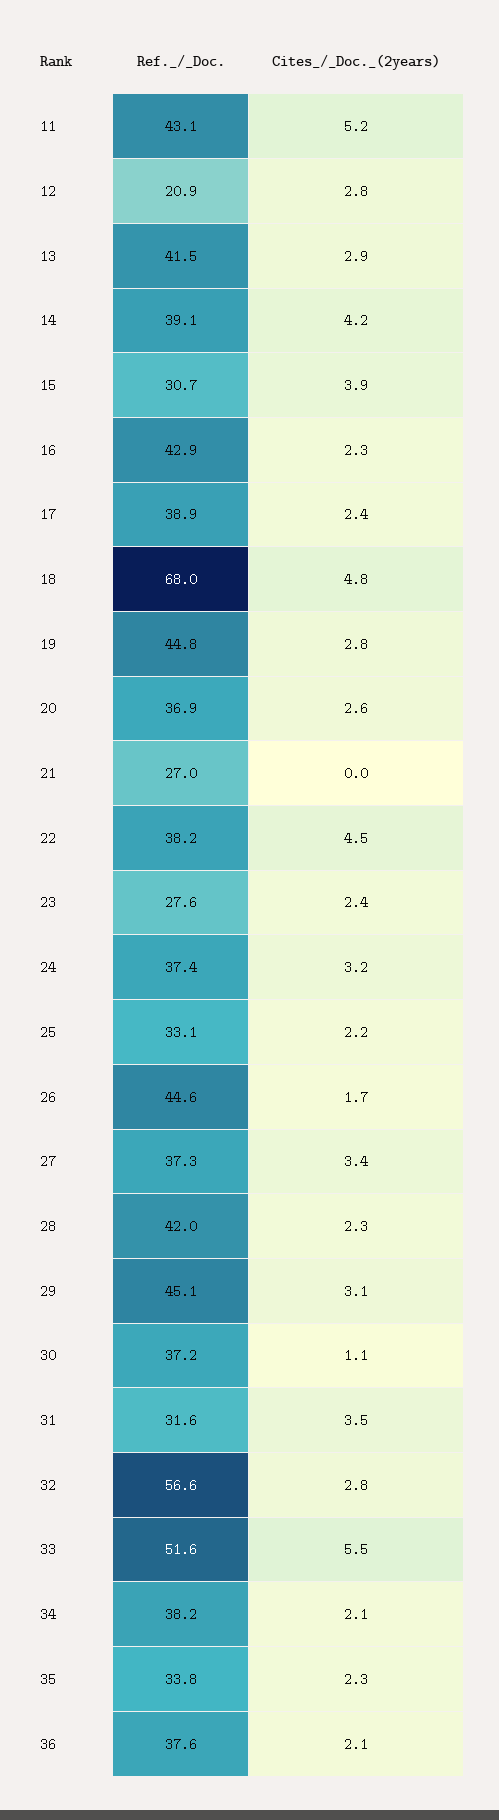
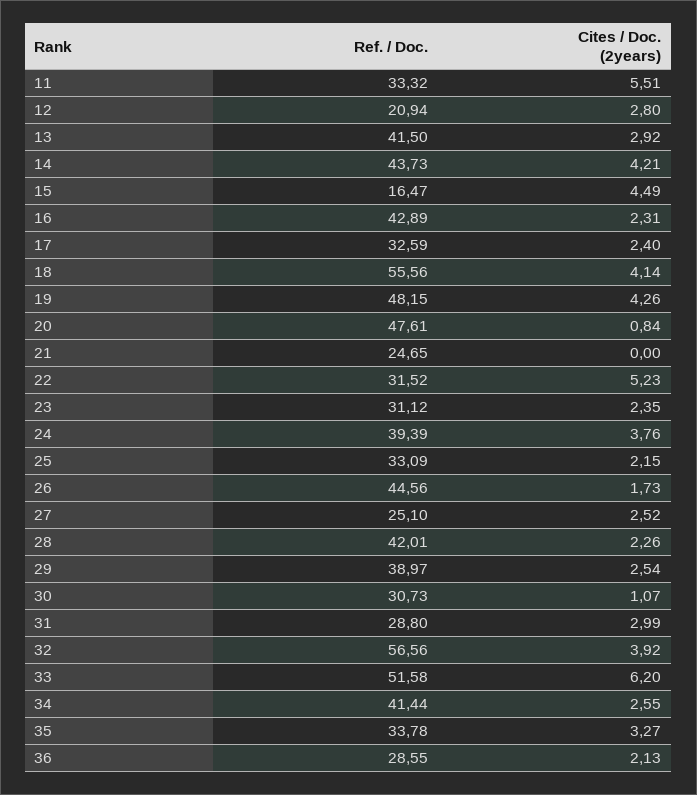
Ref._/_Doc., 11: 43.1 -> 33.32
Cites_/_Doc._(2years), 11: 5.2 -> 5.51
Ref._/_Doc., 14: 39.1 -> 43.73
Ref._/_Doc., 15: 30.7 -> 16.47
Cites_/_Doc._(2years), 15: 3.9 -> 4.49
Ref._/_Doc., 17: 38.9 -> 32.59
Ref._/_Doc., 18: 68 -> 55.56
Cites_/_Doc._(2years), 18: 4.8 -> 4.14
Ref._/_Doc., 19: 44.8 -> 48.15
Cites_/_Doc._(2years), 19: 2.8 -> 4.26
Ref._/_Doc., 20: 36.9 -> 47.61
Cites_/_Doc._(2years), 20: 2.6 -> 0.84
Ref._/_Doc., 21: 27 -> 24.65
Ref._/_Doc., 22: 38.2 -> 31.52
Cites_/_Doc._(2years), 22: 4.5 -> 5.23
Ref._/_Doc., 23: 27.6 -> 31.12
Ref._/_Doc., 24: 37.4 -> 39.39
Cites_/_Doc._(2years), 24: 3.2 -> 3.76
Ref._/_Doc., 27: 37.3 -> 25.1
Cites_/_Doc._(2years), 27: 3.4 -> 2.52
Ref._/_Doc., 29: 45.1 -> 38.97
Cites_/_Doc._(2years), 29: 3.1 -> 2.54
Ref._/_Doc., 30: 37.2 -> 30.73
Ref._/_Doc., 31: 31.6 -> 28.8
Cites_/_Doc._(2years), 31: 3.5 -> 2.99
Cites_/_Doc._(2years), 32: 2.8 -> 3.92
Cites_/_Doc._(2years), 33: 5.5 -> 6.2
Ref._/_Doc., 34: 38.2 -> 41.44
Cites_/_Doc._(2years), 34: 2.1 -> 2.55
Cites_/_Doc._(2years), 35: 2.3 -> 3.27
Ref._/_Doc., 36: 37.6 -> 28.55

